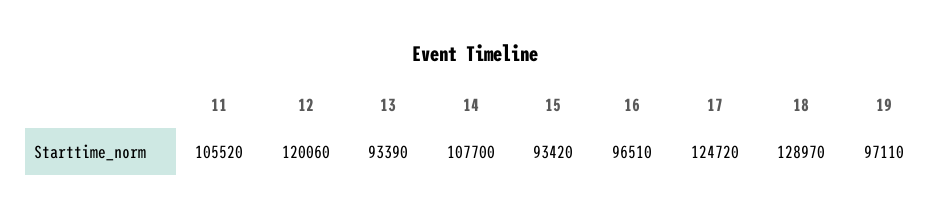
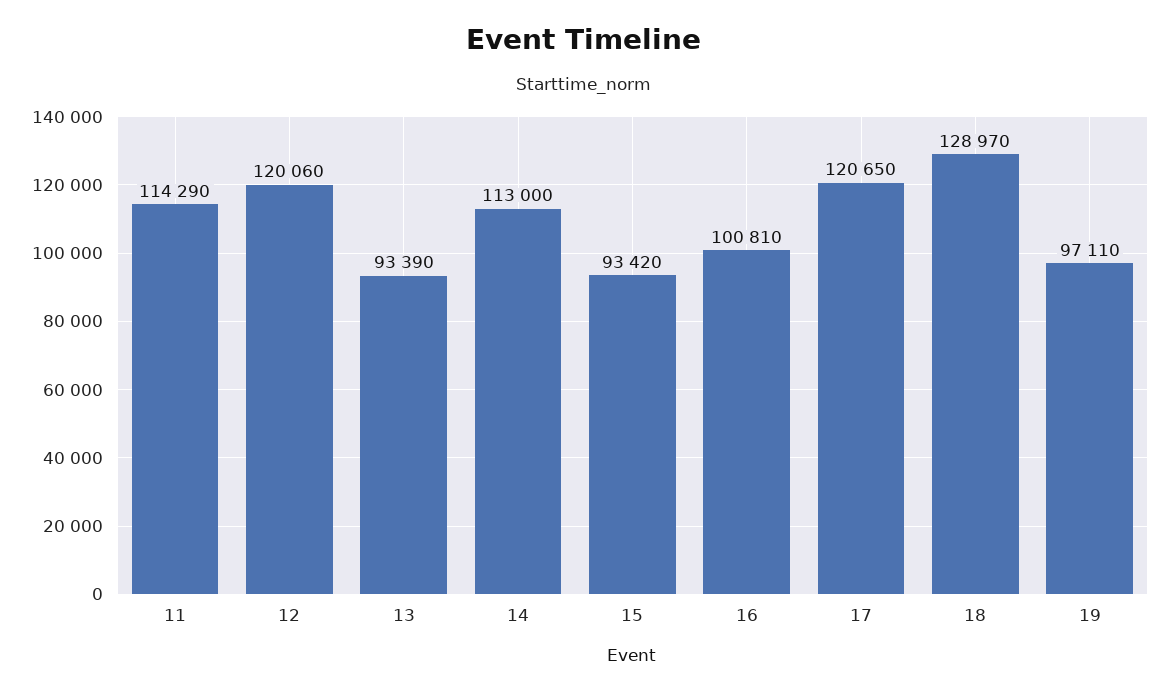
11: 105520 -> 114290
14: 107700 -> 113000
16: 96510 -> 100810
17: 124720 -> 120650

